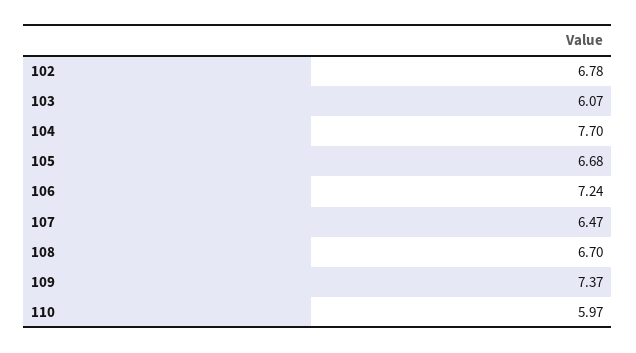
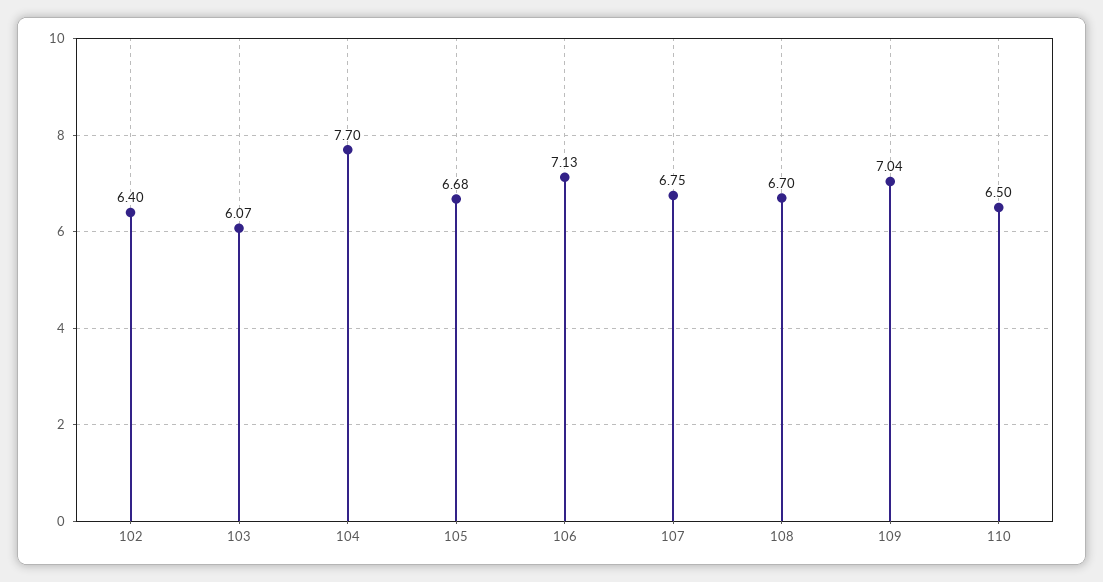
102: 6.78 -> 6.4
106: 7.24 -> 7.13
107: 6.47 -> 6.75
109: 7.37 -> 7.04
110: 5.97 -> 6.5

